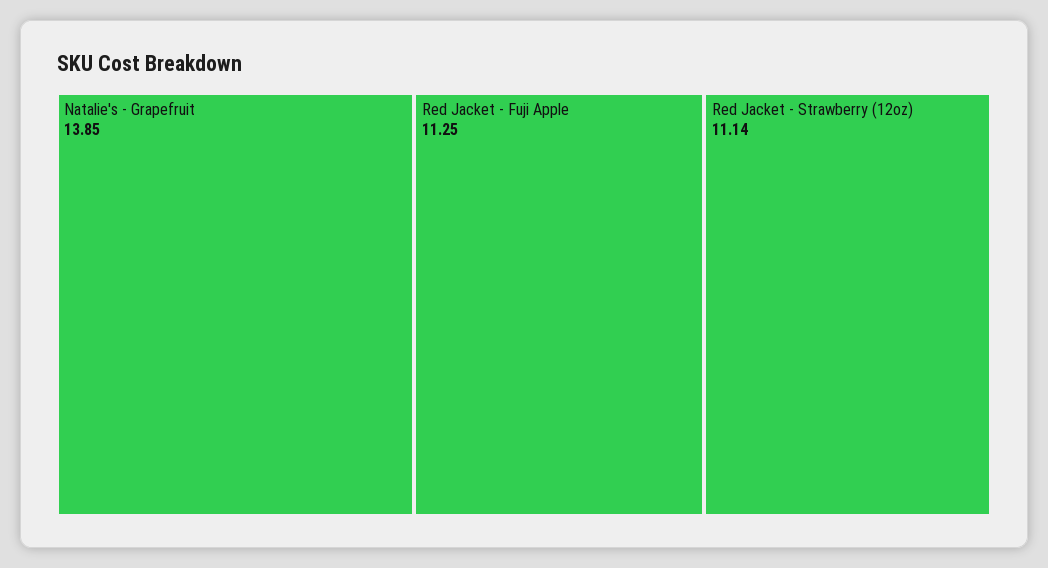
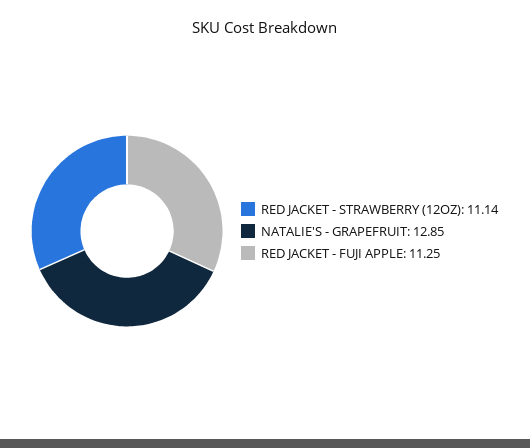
Natalie's - Grapefruit: 13.85 -> 12.85

